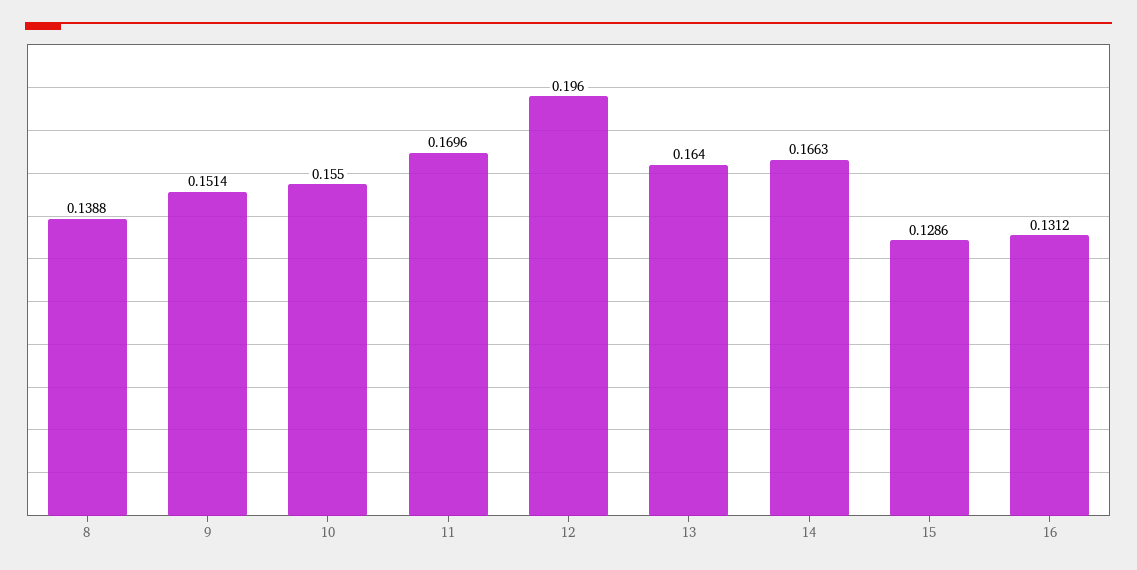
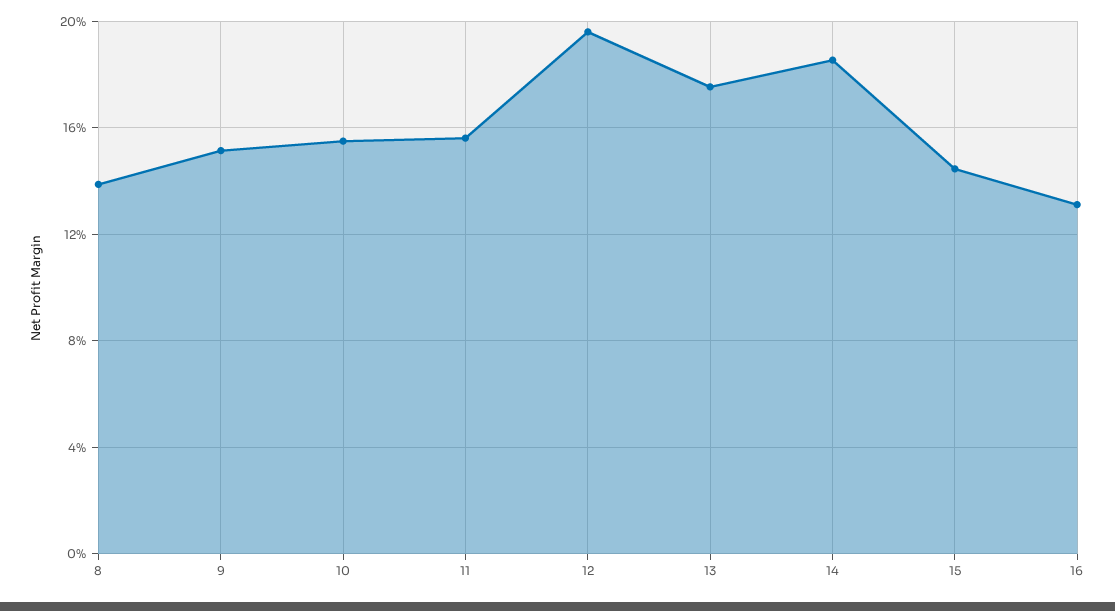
11: 0.1696 -> 0.155
13: 0.164 -> 0.175
14: 0.1663 -> 0.185
15: 0.1286 -> 0.145

